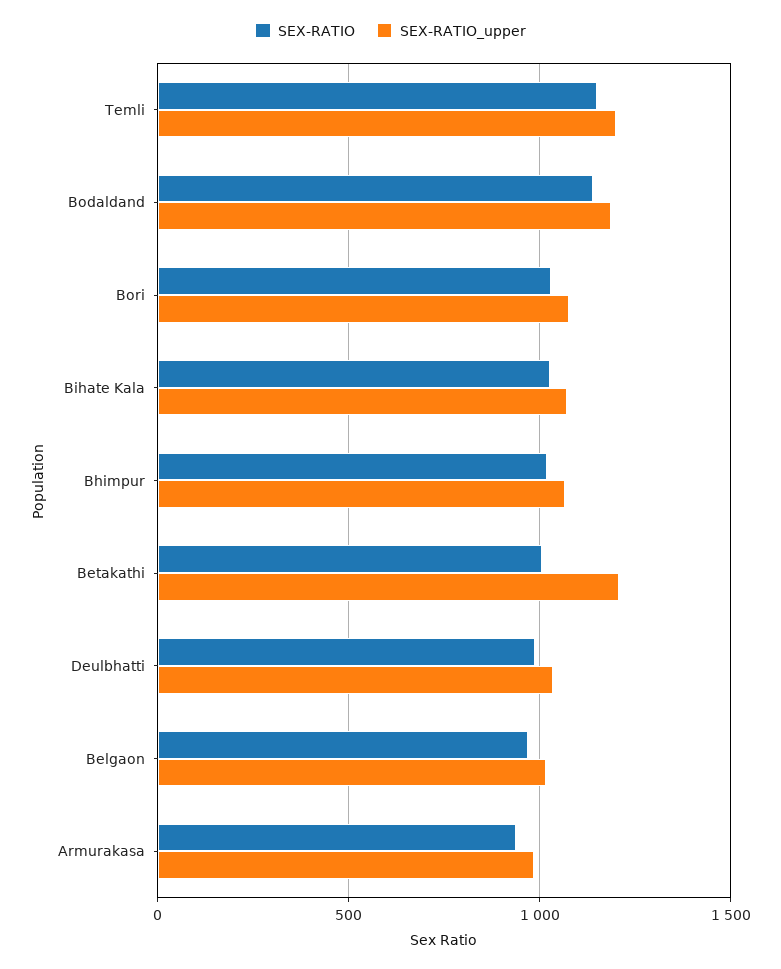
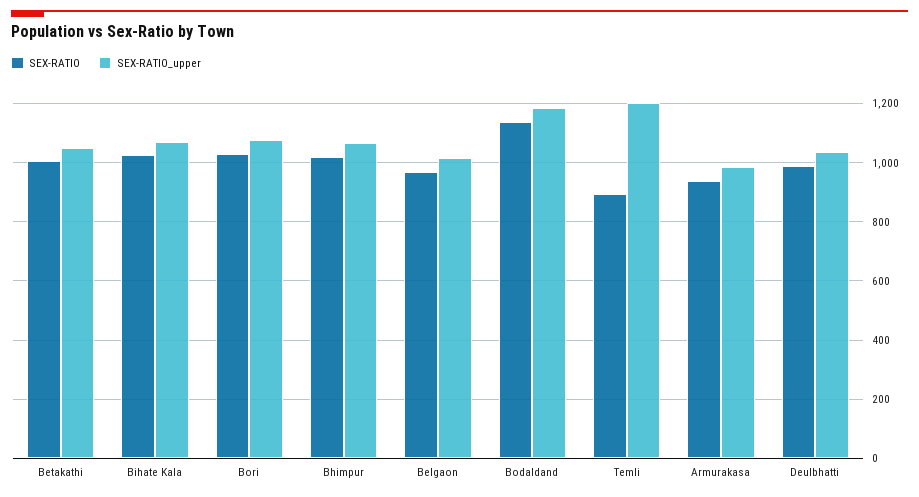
SEX-RATIO, Temli: 1150 -> 900
SEX-RATIO_upper, Betakathi: 1200 -> 1050

